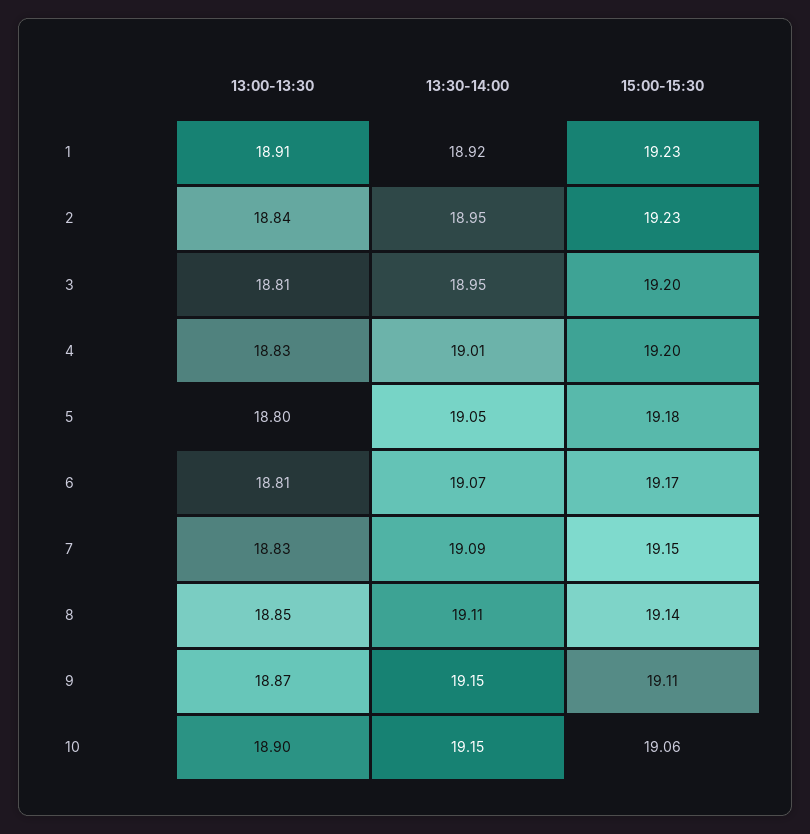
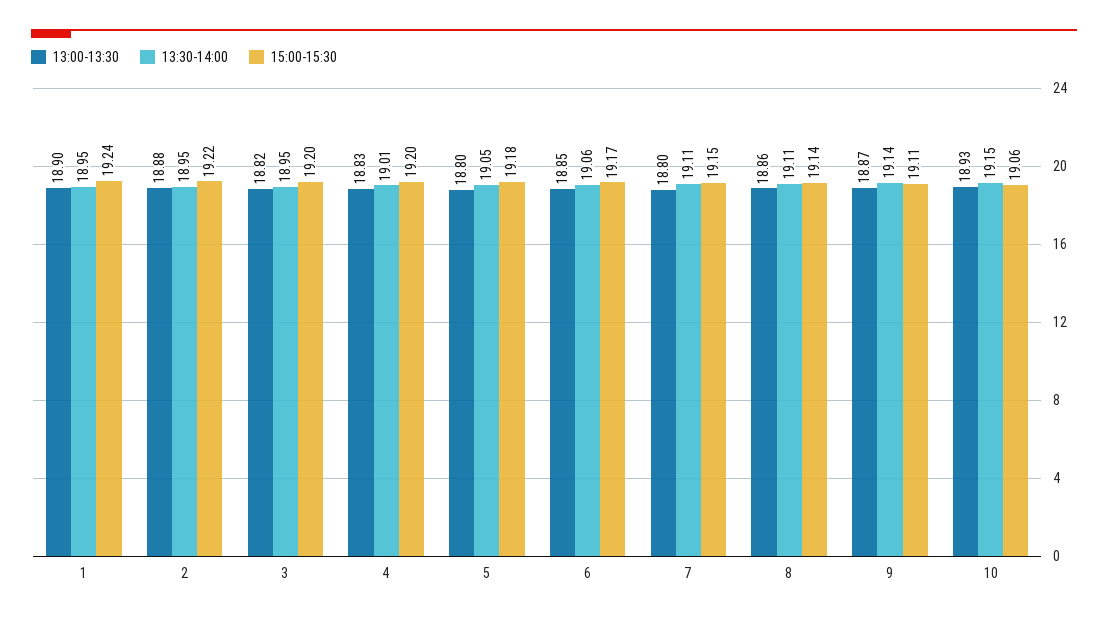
13:00-13:30, 1: 18.91 -> 18.9
13:30-14:00, 1: 18.92 -> 18.95
15:00-15:30, 1: 19.23 -> 19.24
13:00-13:30, 2: 18.84 -> 18.88
15:00-15:30, 2: 19.23 -> 19.22
13:00-13:30, 3: 18.81 -> 18.82
13:00-13:30, 6: 18.81 -> 18.85
13:30-14:00, 6: 19.07 -> 19.06
13:00-13:30, 7: 18.83 -> 18.8
13:30-14:00, 7: 19.09 -> 19.11
13:00-13:30, 8: 18.85 -> 18.86
13:30-14:00, 9: 19.15 -> 19.14
13:00-13:30, 10: 18.9 -> 18.93

